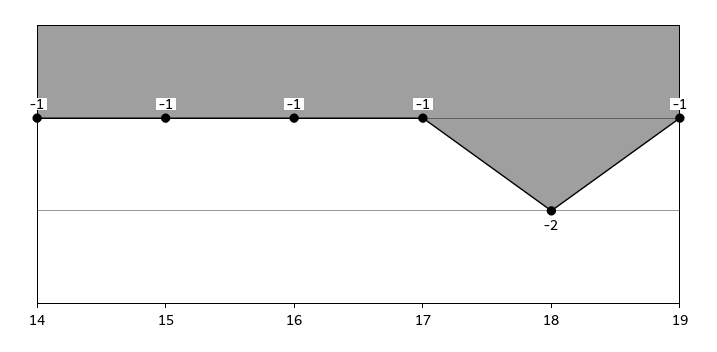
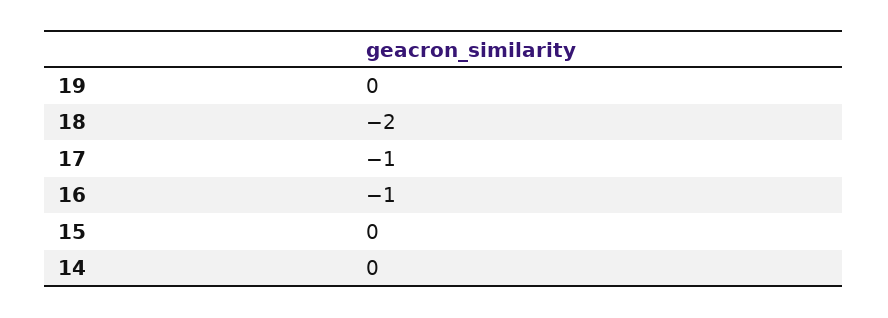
14: -1 -> 0
15: -1 -> 0
19: -1 -> 0

